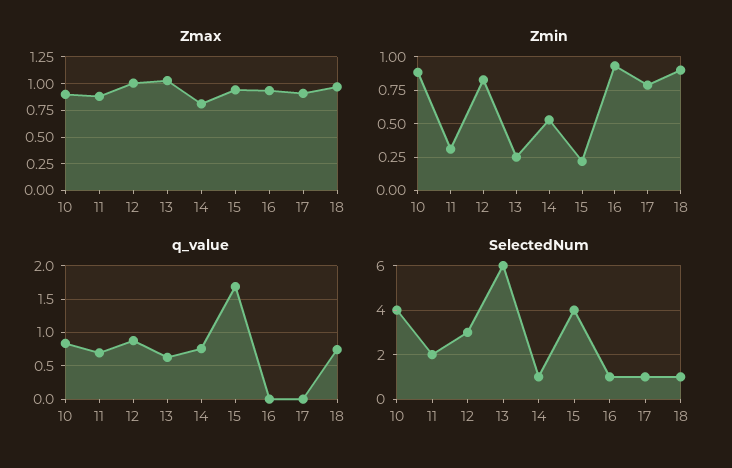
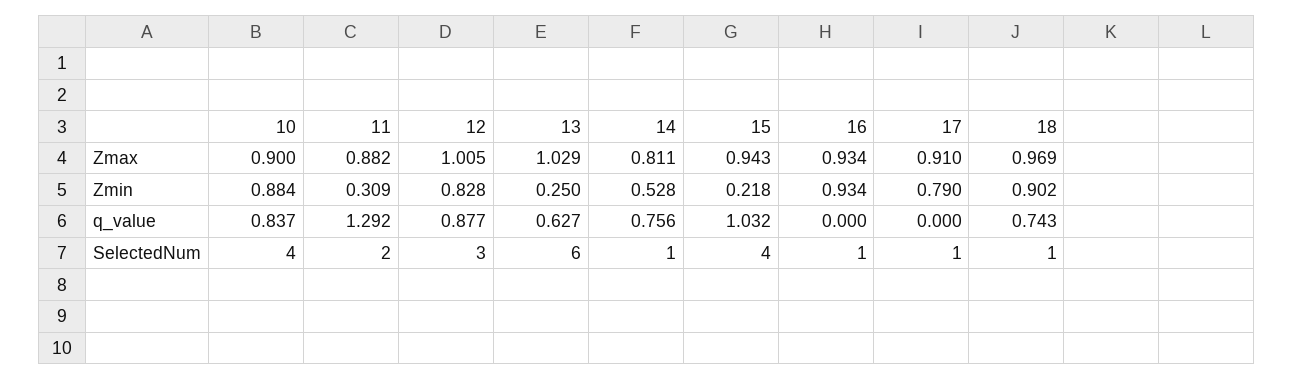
q_value, 11: 0.7 -> 1.292
q_value, 15: 1.7 -> 1.032

